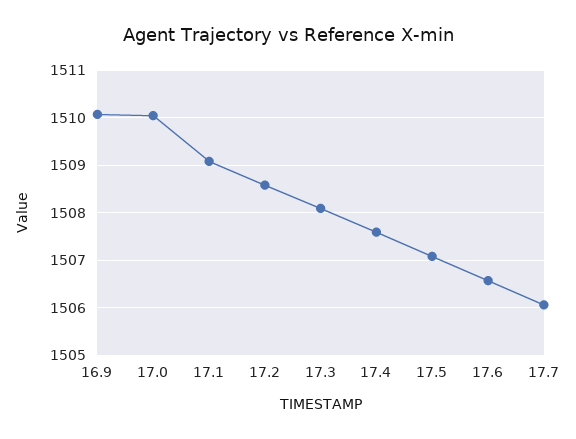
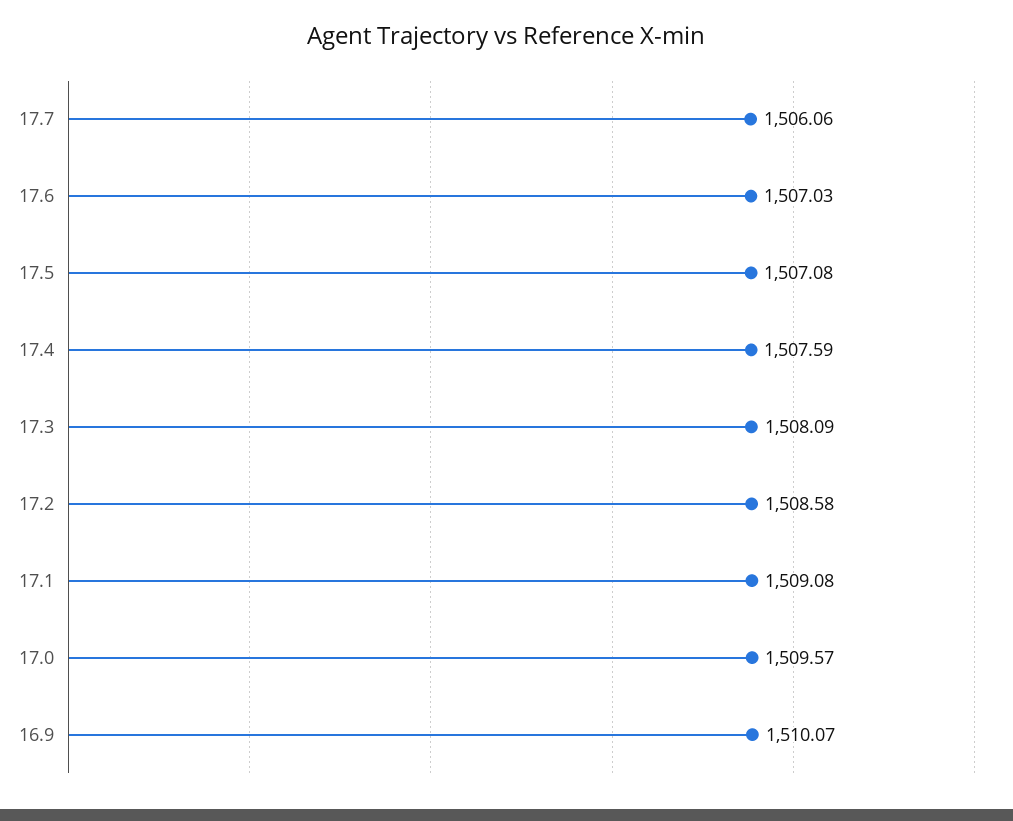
17.0: 1510 -> 1509.57
17.6: 1506.6 -> 1507.03

